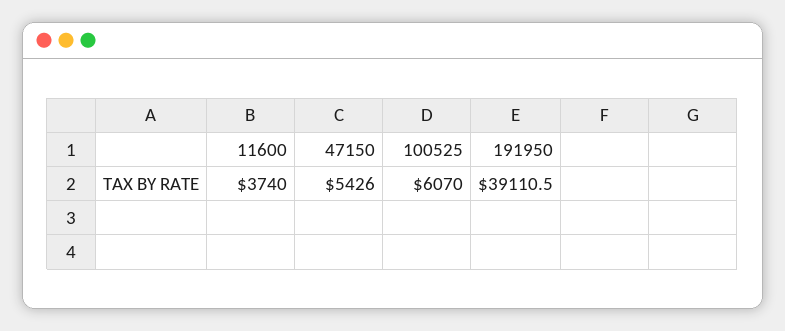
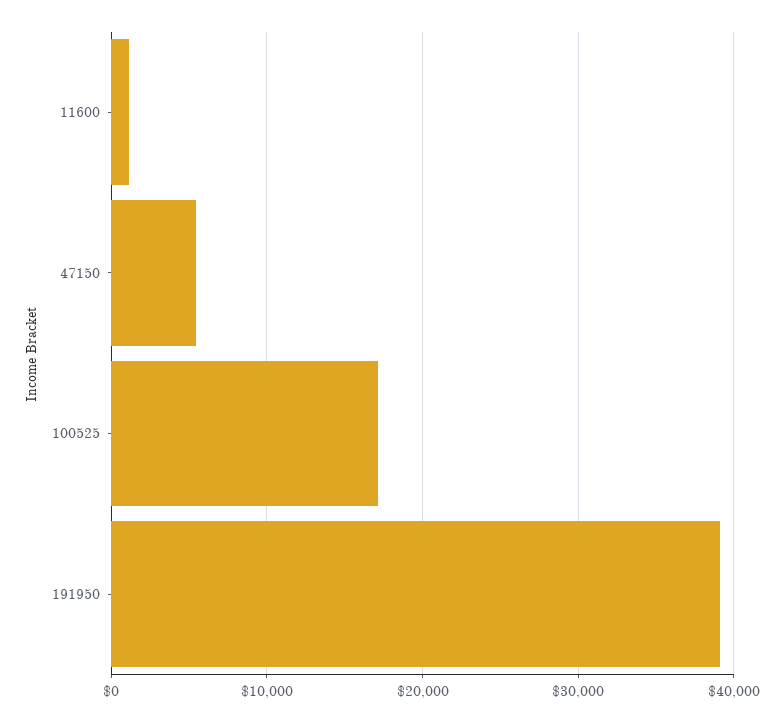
11600: 3740 -> 1000
100525: 6070 -> 17000

